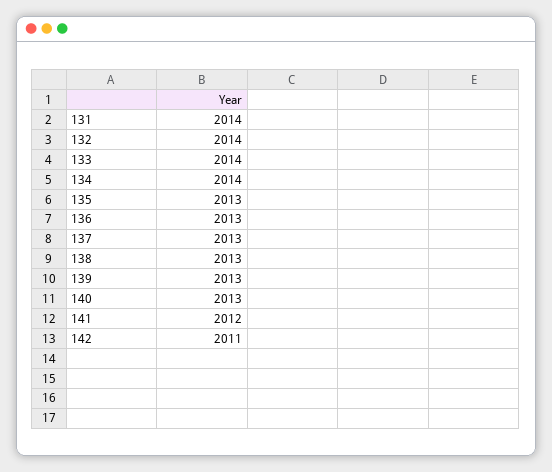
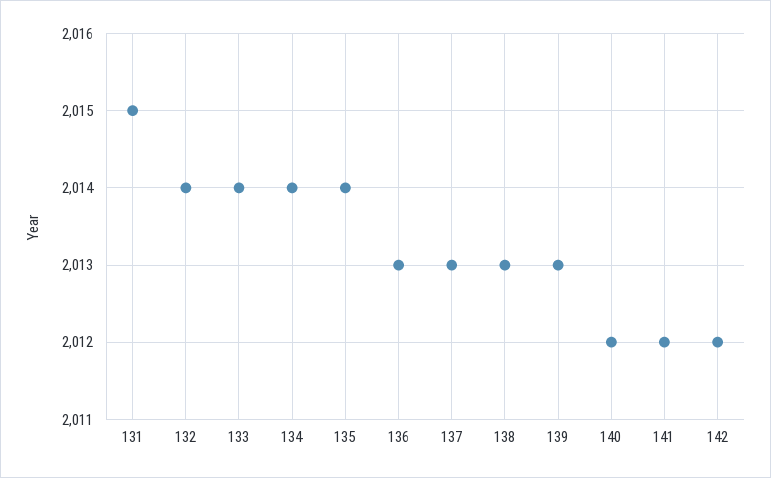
131: 2014 -> 2015
135: 2013 -> 2014
140: 2013 -> 2012
142: 2011 -> 2012

